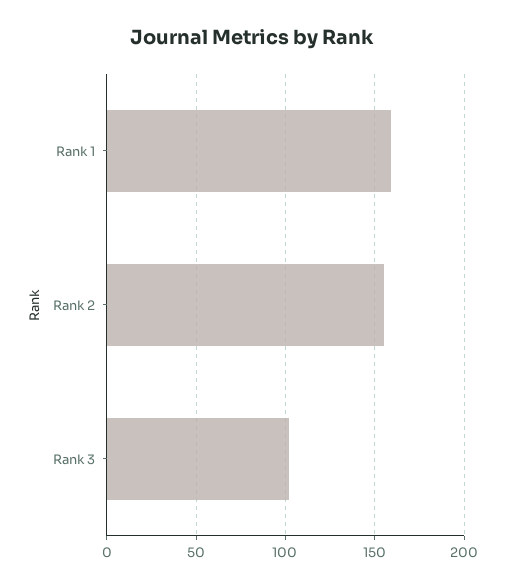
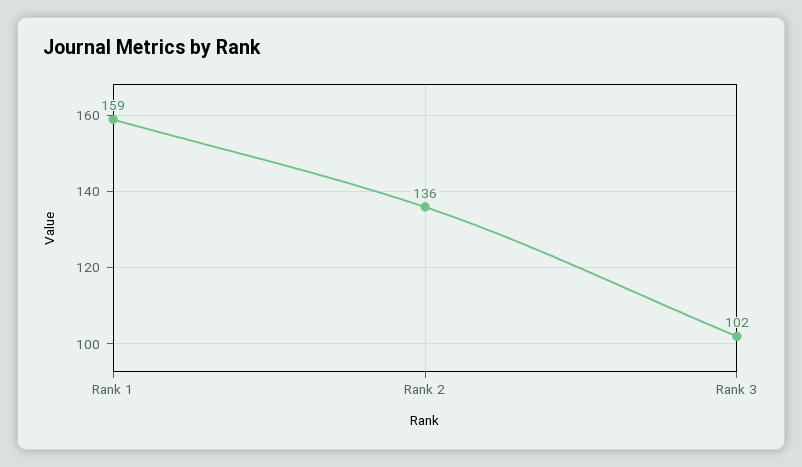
Rank 2: 155 -> 136

